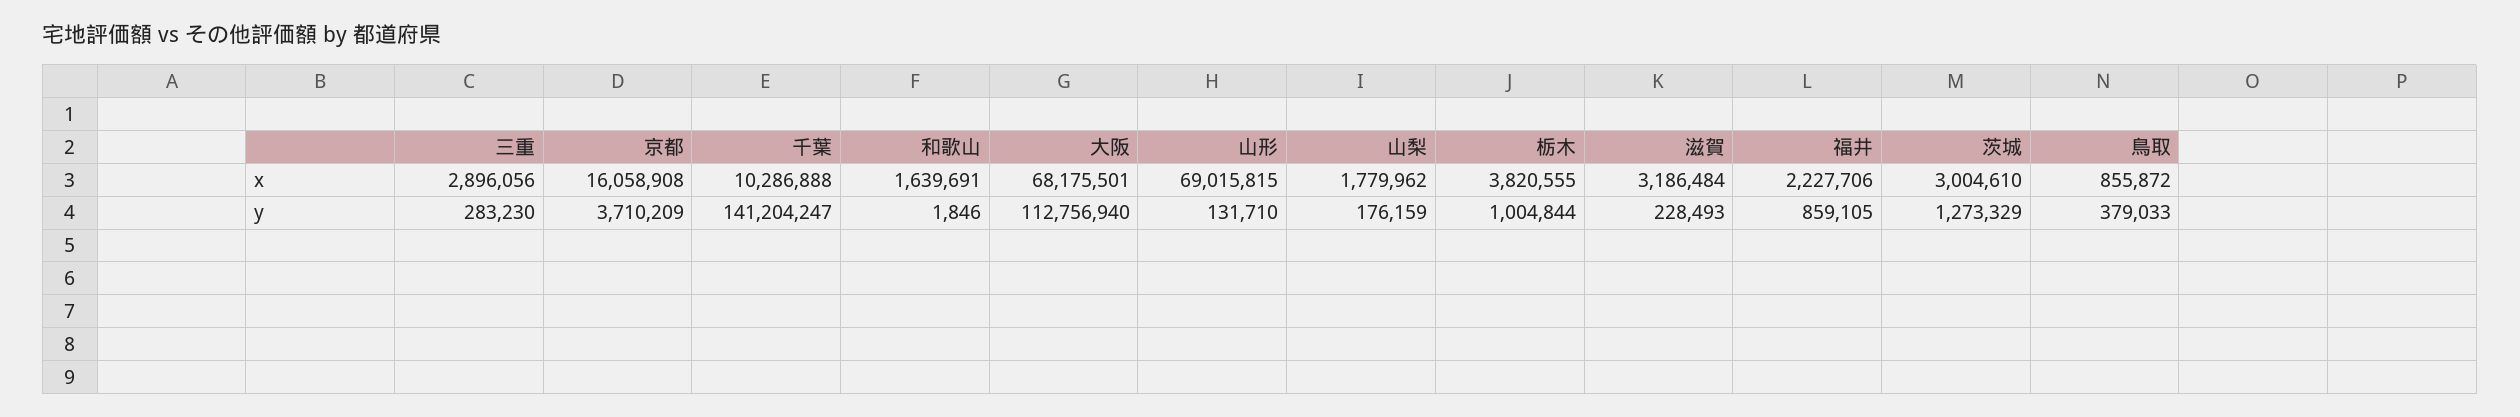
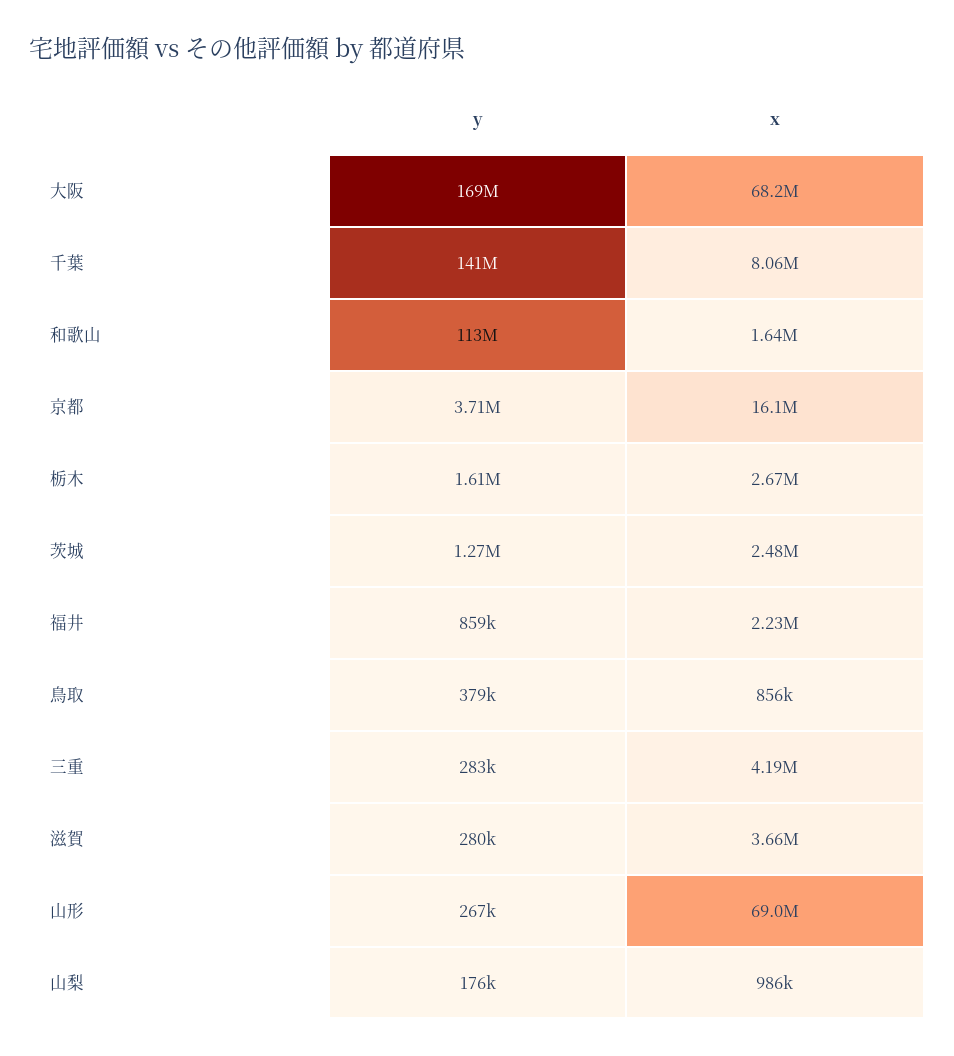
三重, x: 2896056 -> 4190000
千葉, x: 10286888 -> 8060000
山梨, x: 1779962 -> 986000
栃木, x: 3820555 -> 2670000
滋賀, x: 3186484 -> 3660000
茨城, x: 3004610 -> 2480000
和歌山, y: 1846 -> 113000000
大阪, y: 112756940 -> 169000000
山形, y: 131710 -> 267000
栃木, y: 1004844 -> 1610000
滋賀, y: 228493 -> 280000

